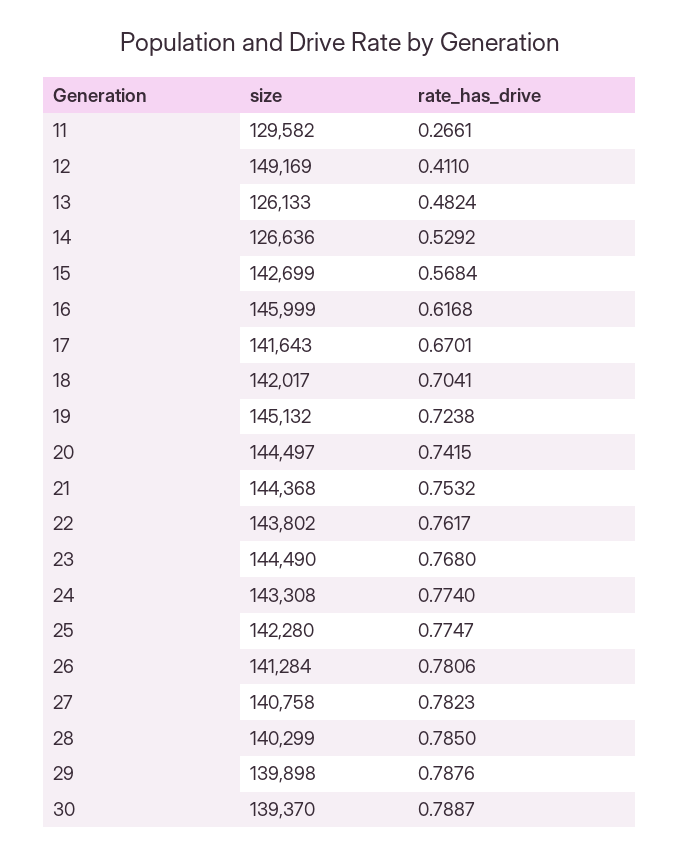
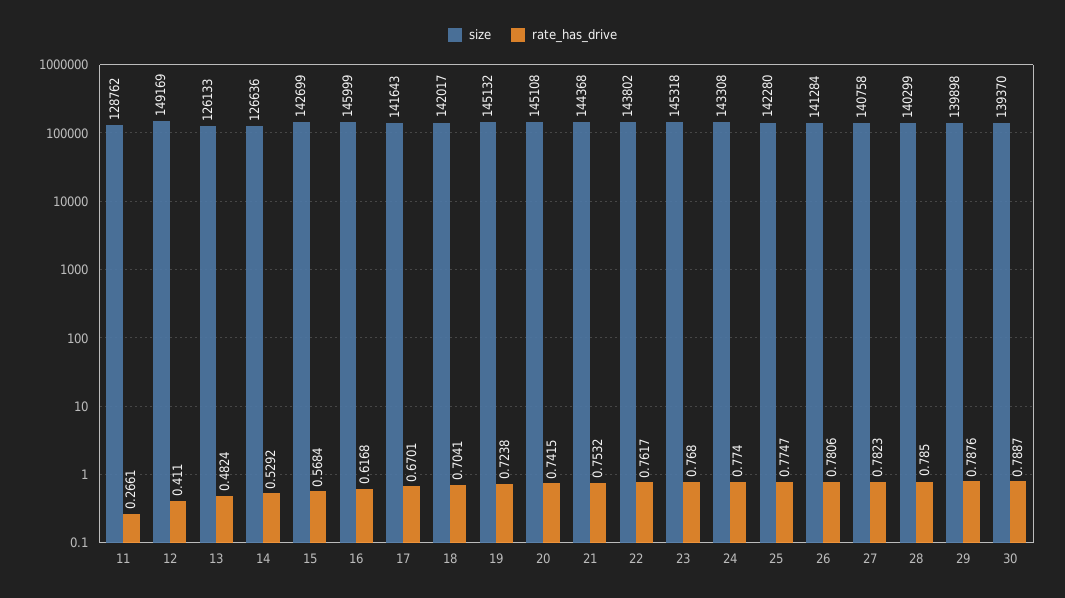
size, 11: 129582 -> 128762
size, 20: 144497 -> 145108
size, 23: 144490 -> 145318

